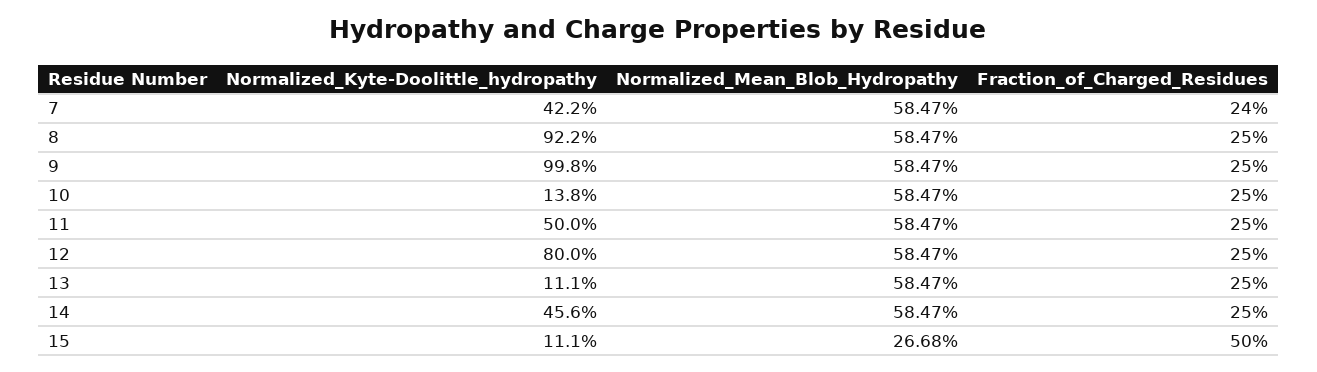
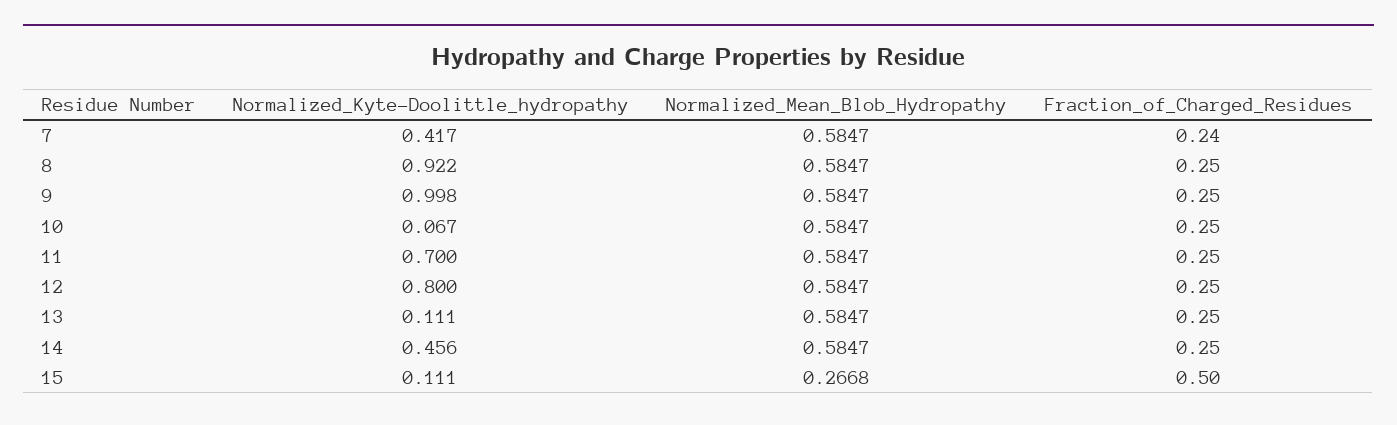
Normalized_Kyte-Doolittle_hydropathy, 7: 0.422 -> 0.417
Normalized_Kyte-Doolittle_hydropathy, 10: 0.138 -> 0.067
Normalized_Kyte-Doolittle_hydropathy, 11: 0.5 -> 0.7

